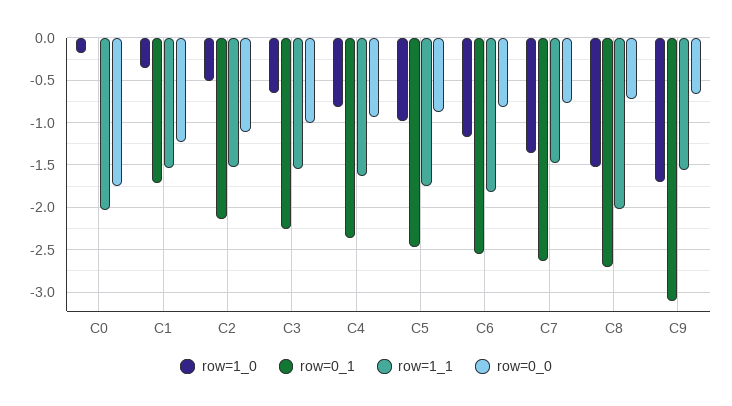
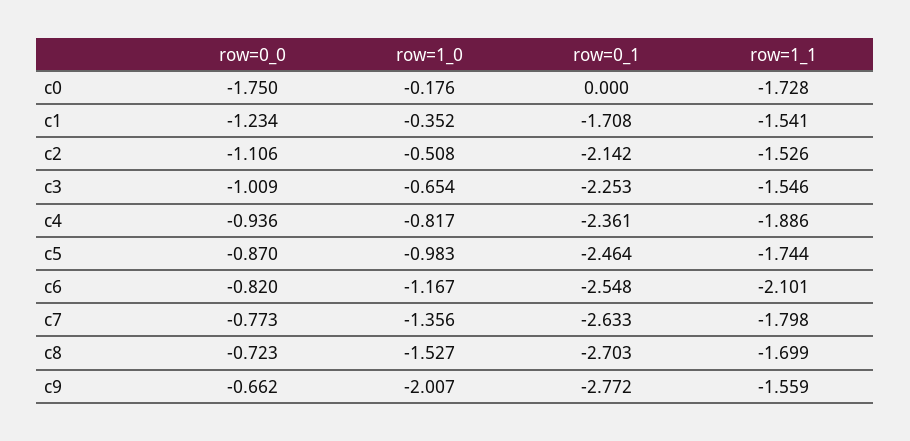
row=1_1, C0: -2 -> -1.728
row=1_1, C4: -1.6 -> -1.886
row=1_1, C6: -1.8 -> -2.101
row=1_1, C7: -1.5 -> -1.798
row=1_1, C8: -2 -> -1.699
row=1_0, C9: -1.7 -> -2.007
row=0_1, C9: -3.1 -> -2.772

